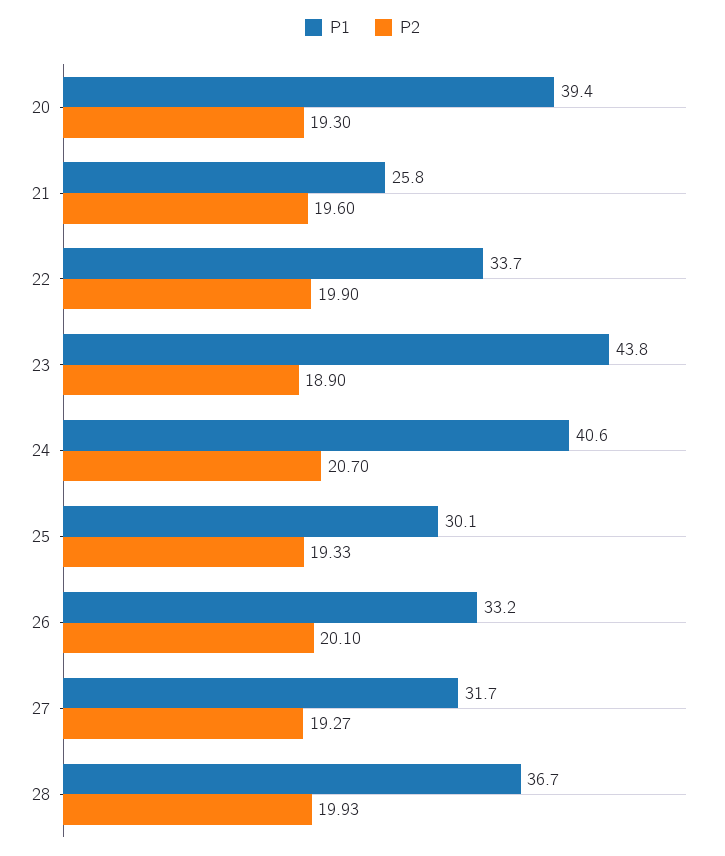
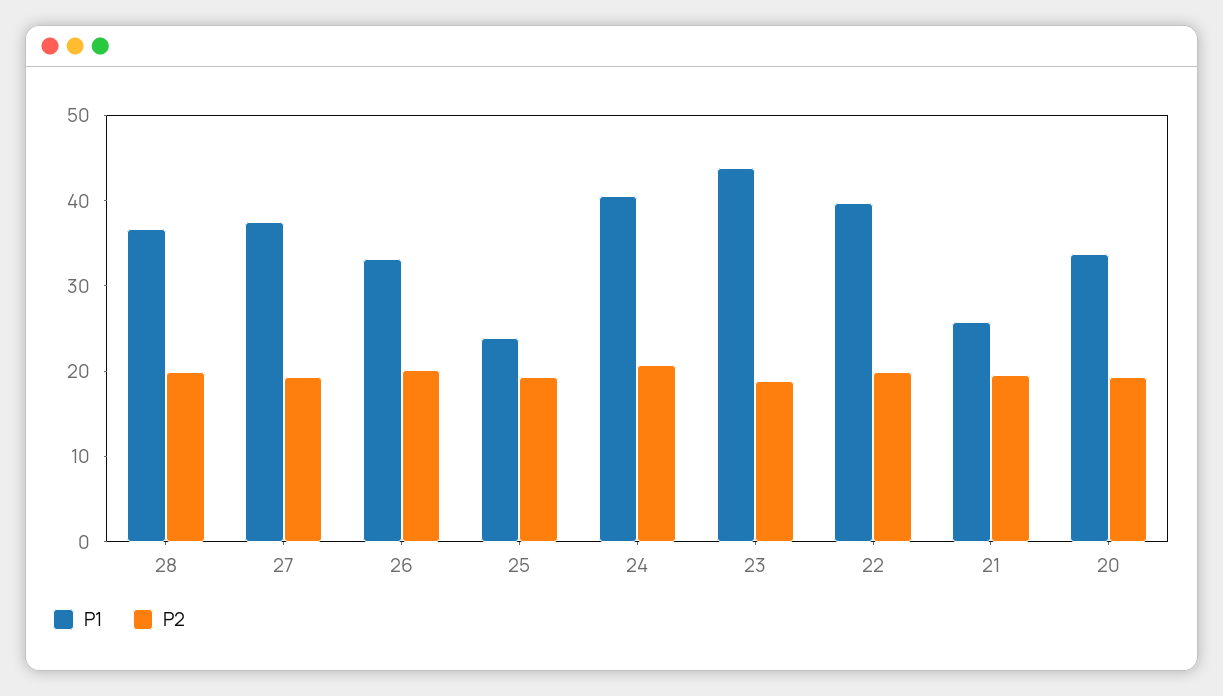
P1, 20: 39.4 -> 34
P1, 22: 33.7 -> 40
P1, 25: 30.1 -> 24
P1, 27: 31.7 -> 38

